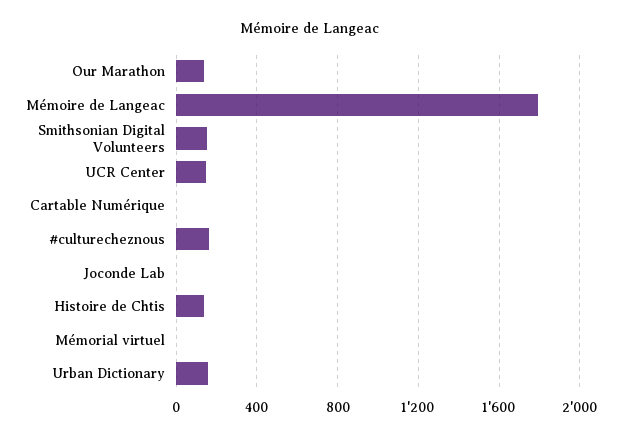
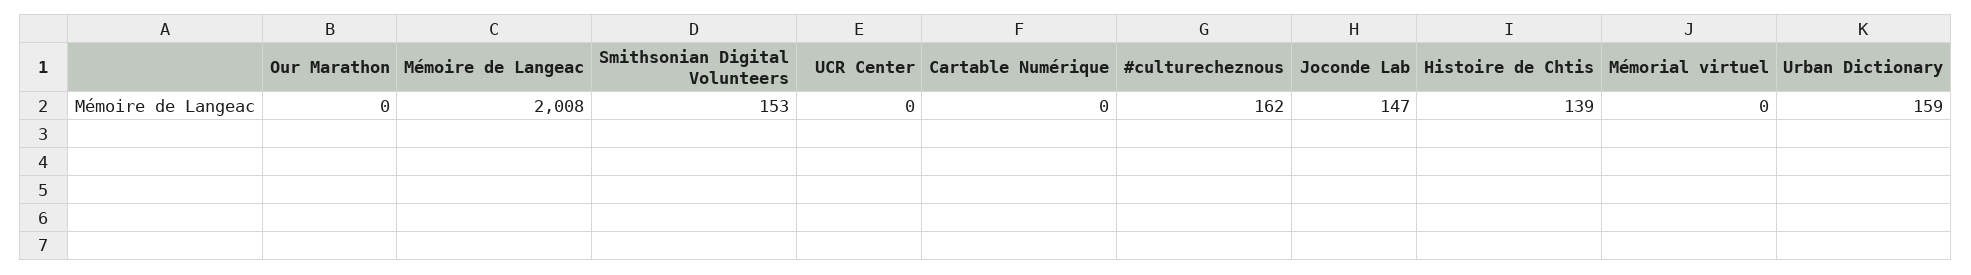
Our Marathon: 150 -> 0
Mémoire de Langeac: 1800 -> 2008
UCR Center: 150 -> 0
Joconde Lab: 0 -> 147

